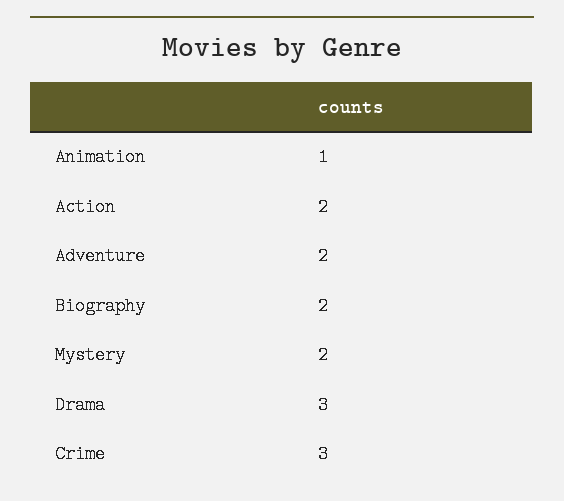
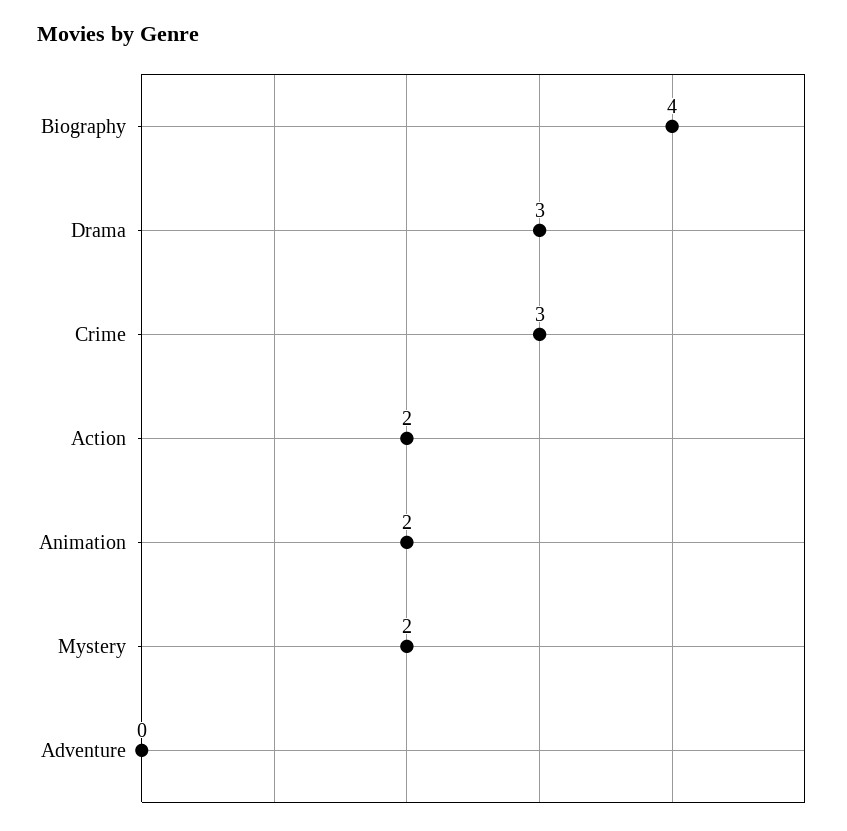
Animation: 1 -> 2
Adventure: 2 -> 0
Biography: 2 -> 4

